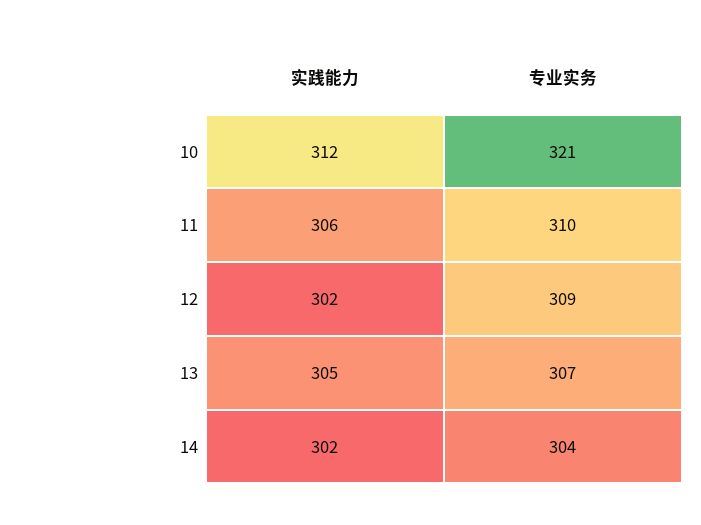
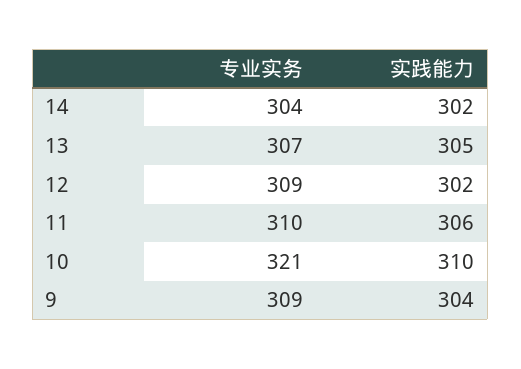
实践能力, 10: 312 -> 310
专业实务, 9: none -> 309
实践能力, 9: none -> 304

